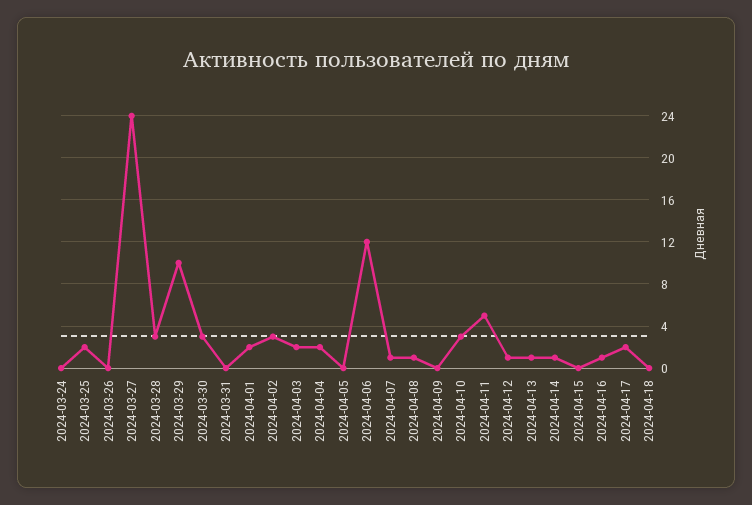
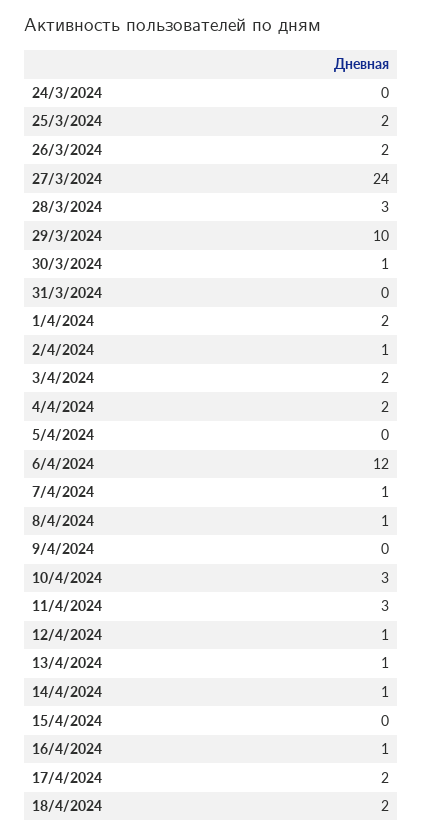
2024-03-26: 0 -> 2
2024-03-30: 3 -> 1
2024-04-02: 3 -> 1
2024-04-11: 5 -> 3
2024-04-18: 0 -> 2

